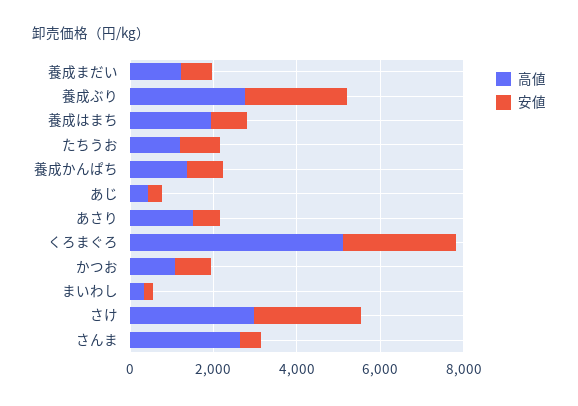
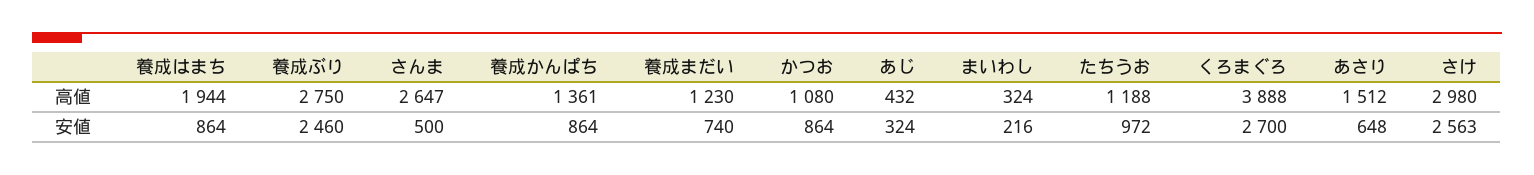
高値, くろまぐろ: 5000 -> 3888

